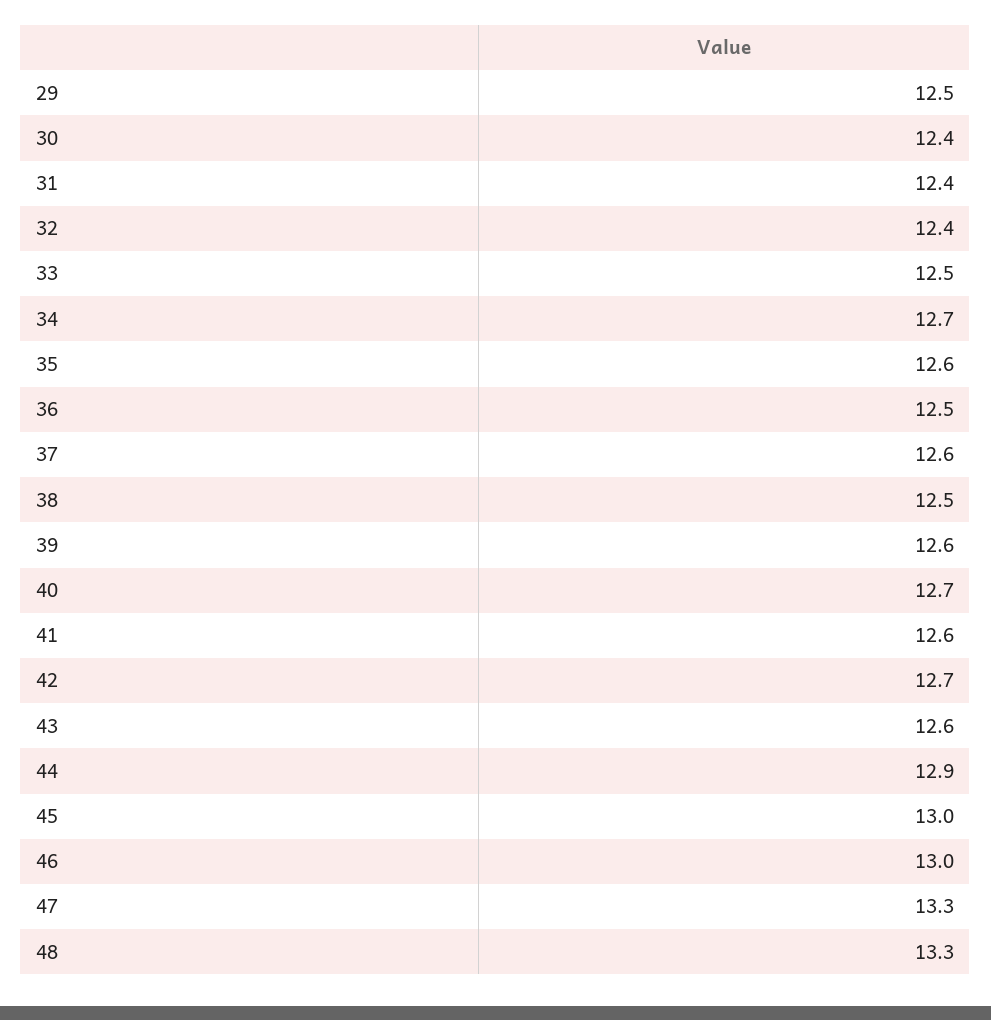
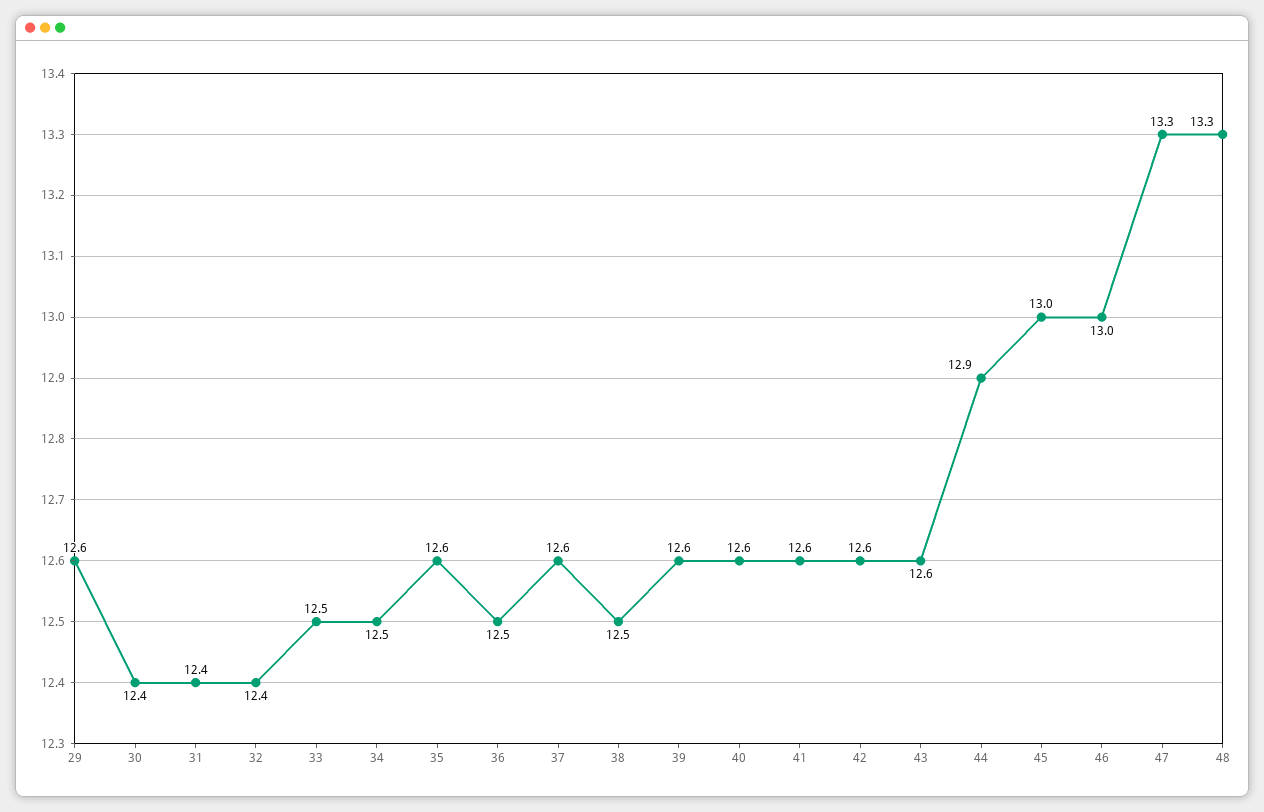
29: 12.5 -> 12.6
34: 12.7 -> 12.5
40: 12.7 -> 12.6
42: 12.7 -> 12.6

